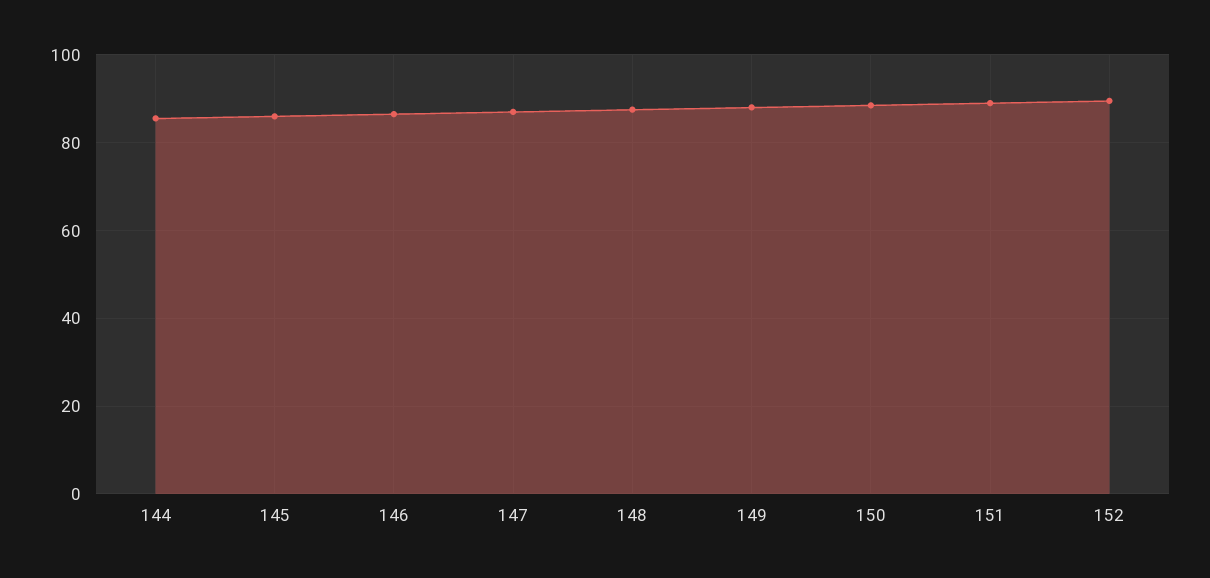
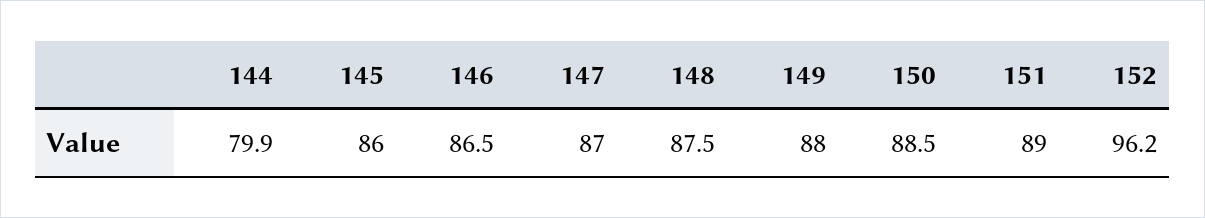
144: 86 -> 79.9
152: 90 -> 96.2

